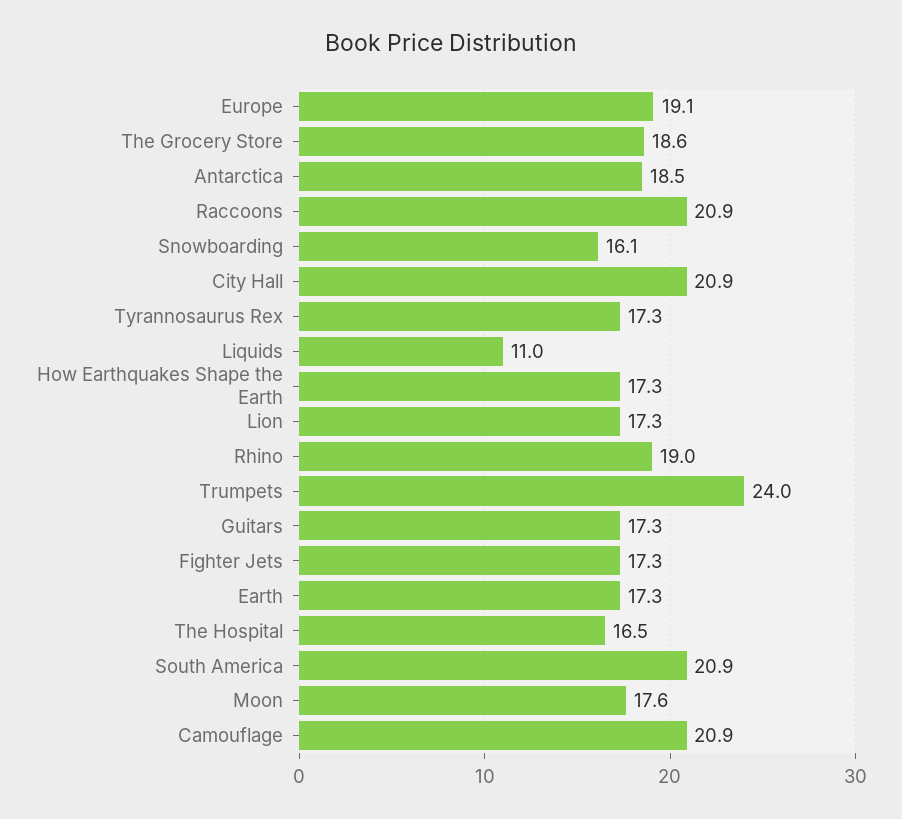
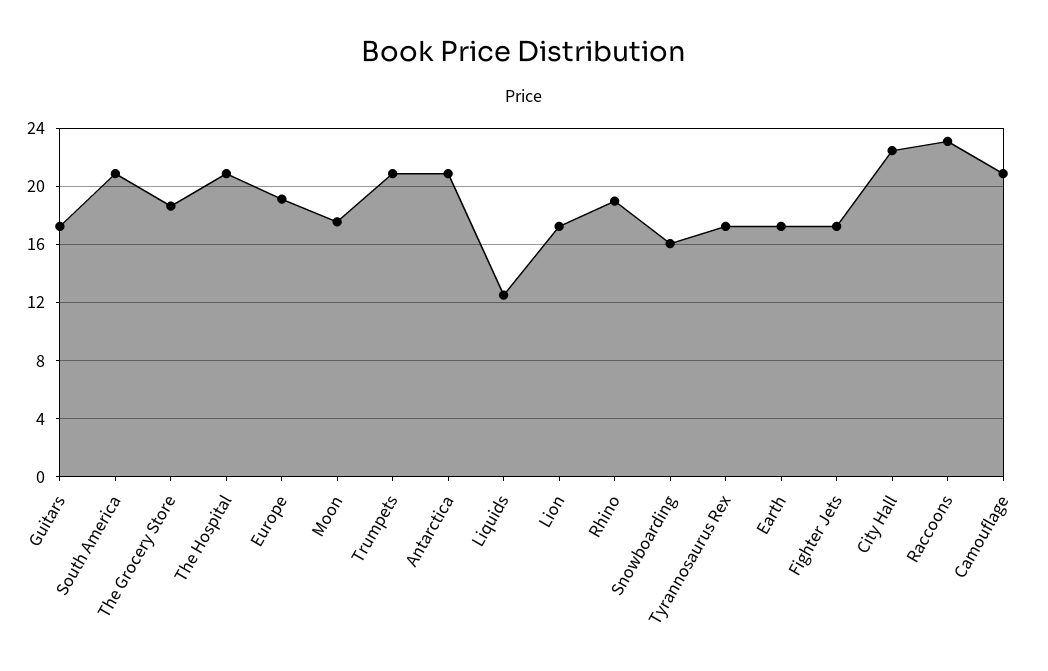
Antarctica: 18.5 -> 21
Raccoons: 20.9 -> 23
City Hall: 20.9 -> 22.5
Liquids: 11 -> 12.5
How Earthquakes Shape the Earth: 17.3 -> none
Trumpets: 24 -> 21
The Hospital: 16.5 -> 21

